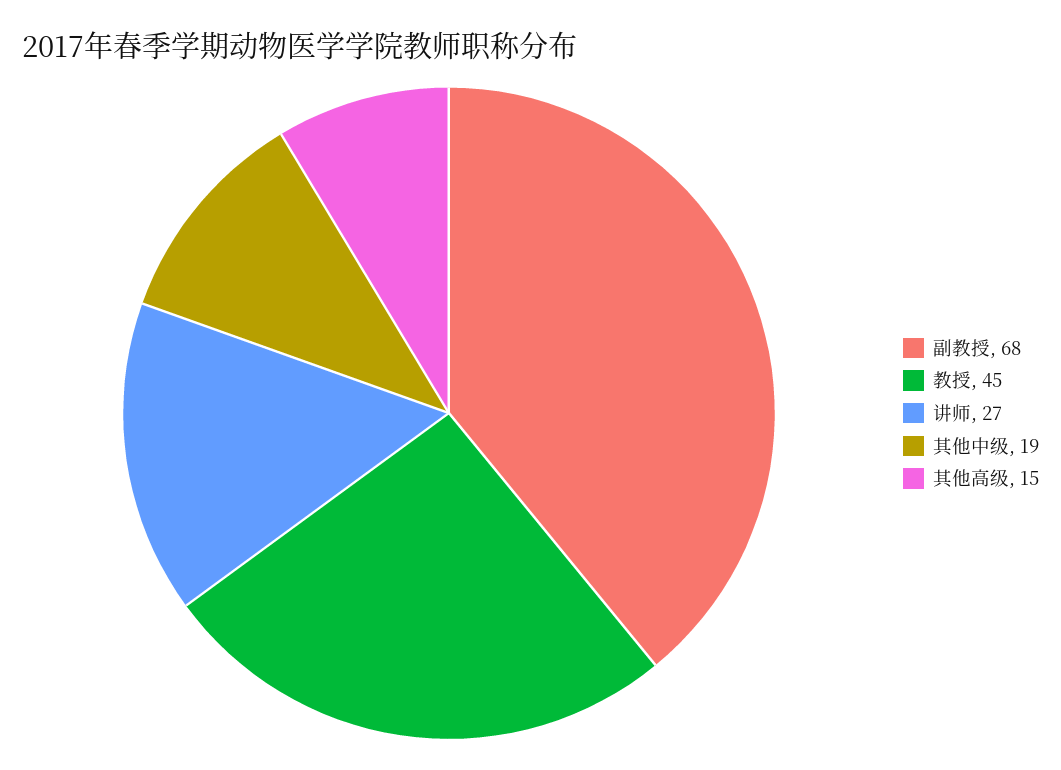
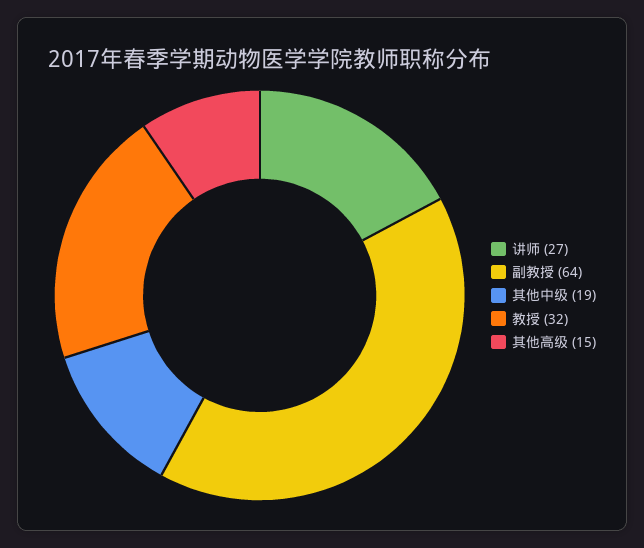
副教授: 68 -> 64
教授: 45 -> 32

